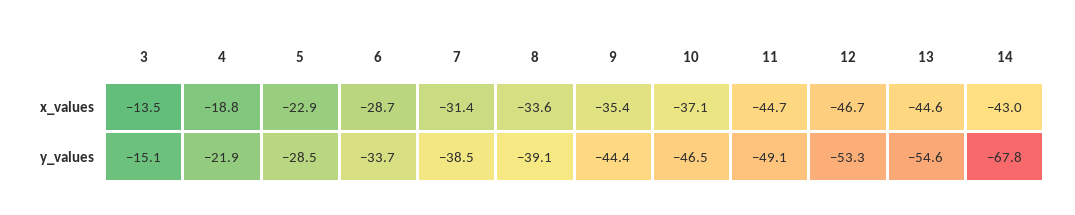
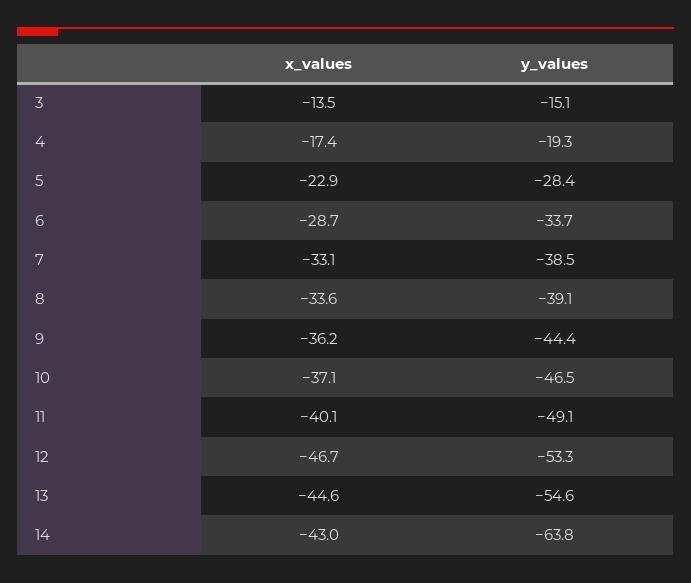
4, x_values: -18.8 -> -17.4
7, x_values: -31.4 -> -33.1
9, x_values: -35.4 -> -36.2
11, x_values: -44.7 -> -40.1
4, y_values: -21.9 -> -19.3
5, y_values: -28.5 -> -28.4
14, y_values: -67.8 -> -63.8

